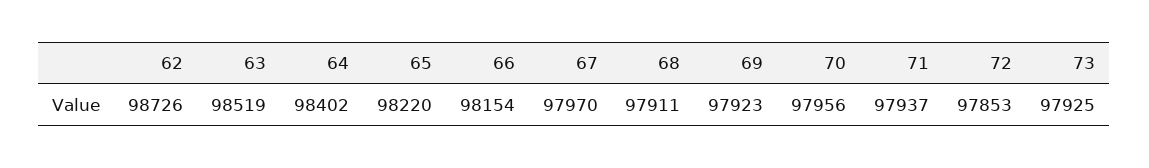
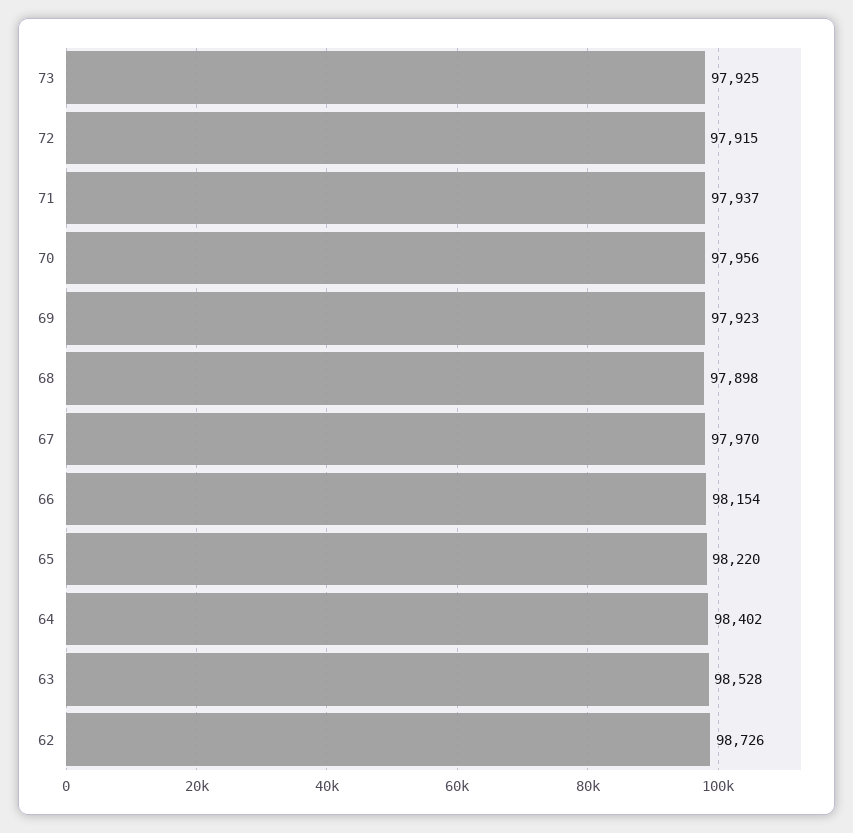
63: 98519 -> 98528
68: 97911 -> 97898
72: 97853 -> 97915

